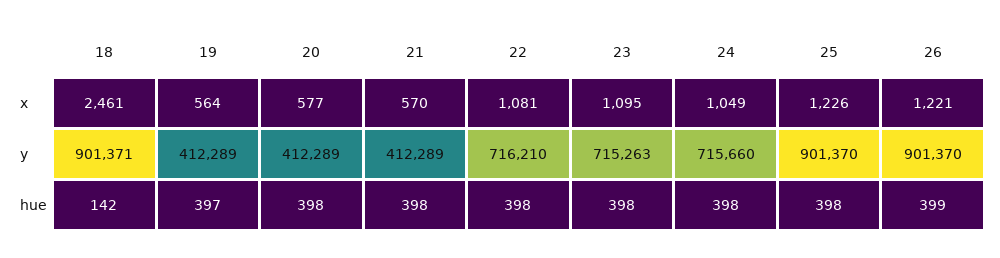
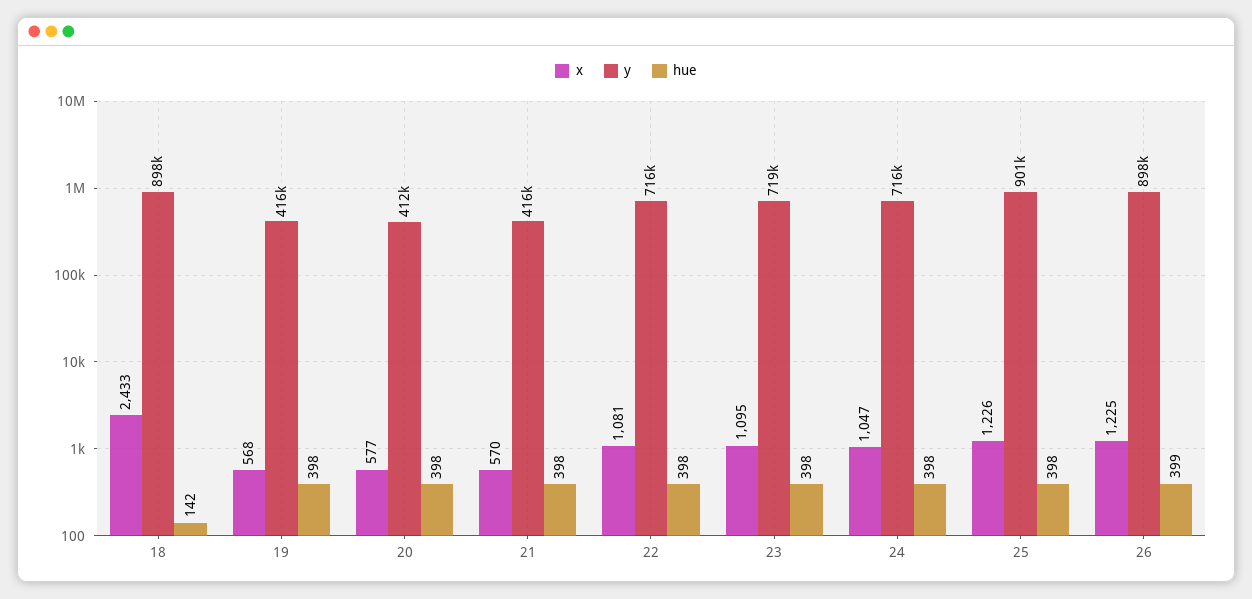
x, 18: 2461 -> 2433
x, 19: 564 -> 568
x, 24: 1049 -> 1047
x, 26: 1221 -> 1225
y, 18: 901371 -> 898000
y, 19: 412289 -> 416000
y, 21: 412289 -> 416000
y, 23: 715263 -> 719000
y, 26: 901370 -> 898000
hue, 19: 397 -> 398

